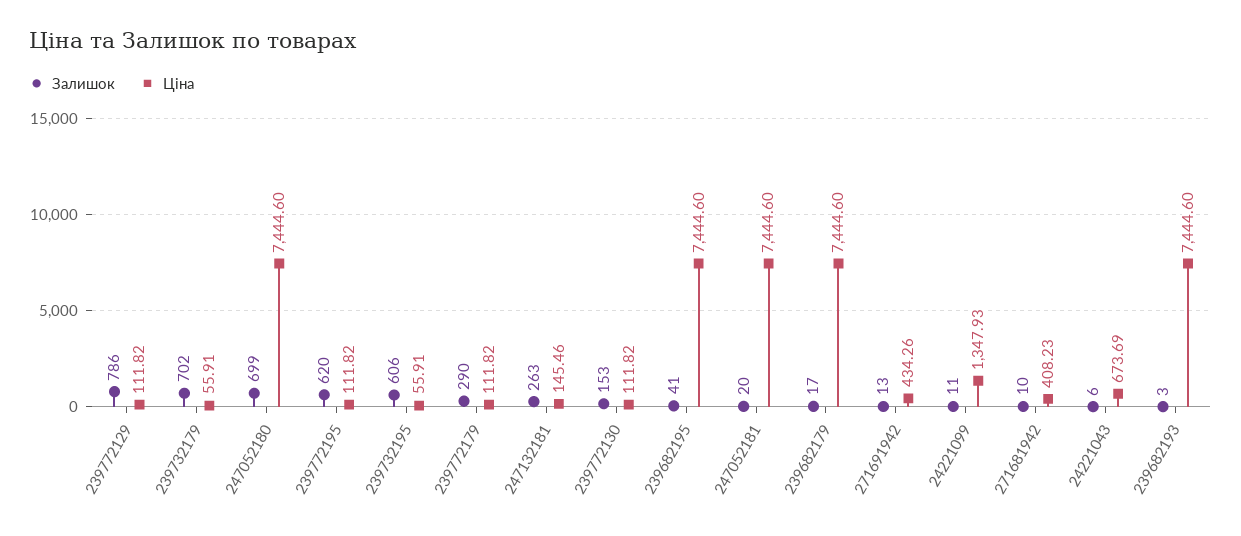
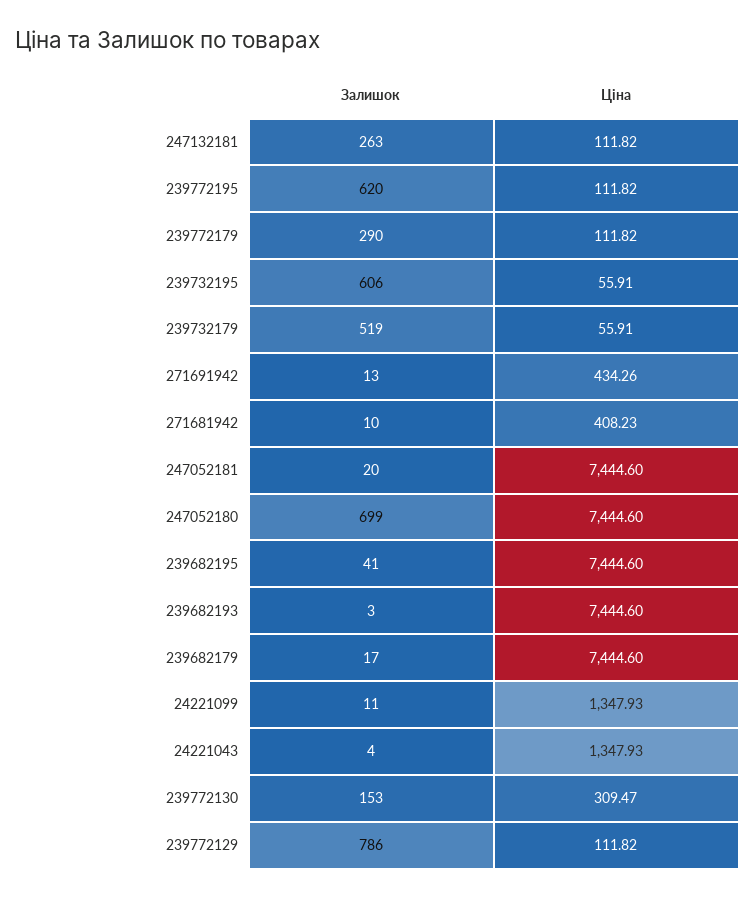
Залишок, 239732179: 702 -> 519
Ціна, 247132181: 145.46 -> 111.82
Ціна, 239772130: 111.82 -> 309.47
Залишок, 24221043: 6 -> 4
Ціна, 24221043: 673.69 -> 1347.93

